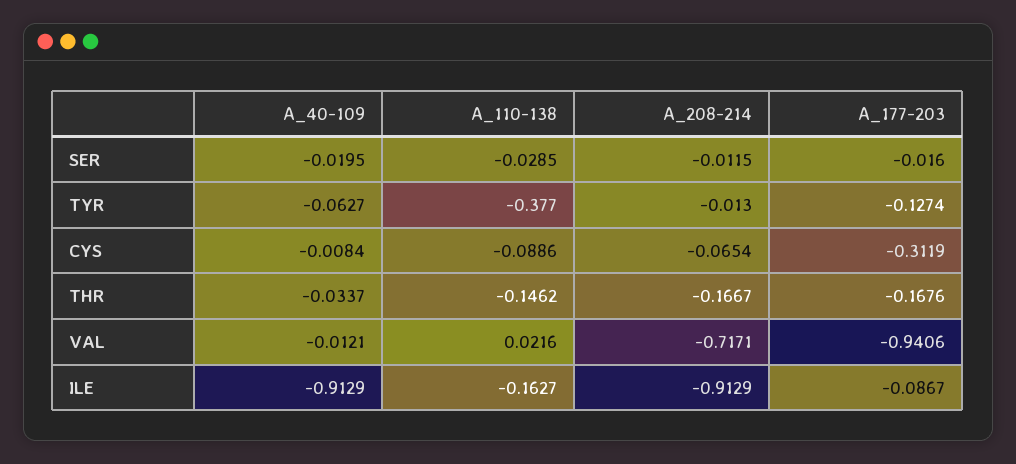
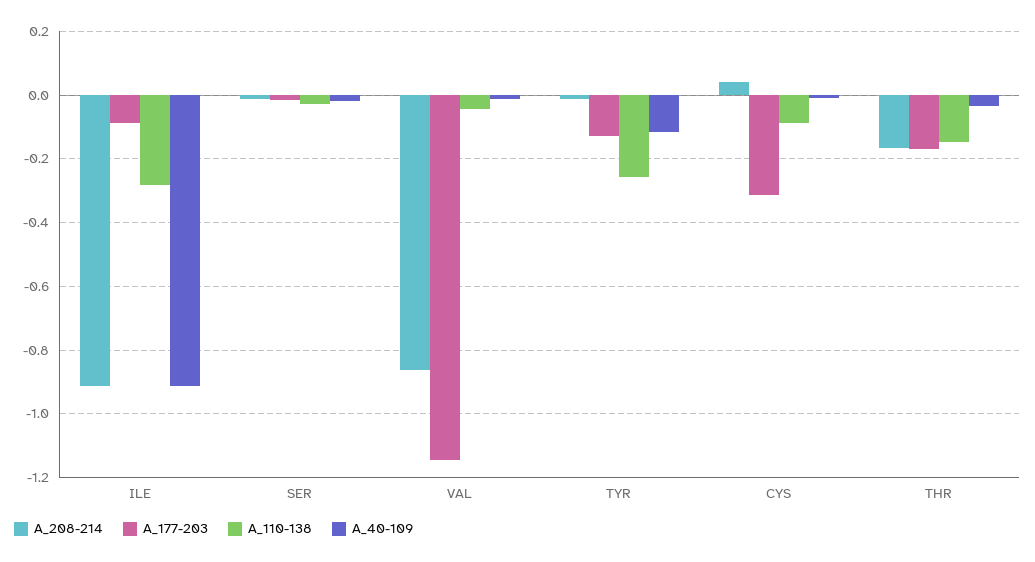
A_40-109, TYR: -0.0627 -> -0.12
A_110-138, TYR: -0.377 -> -0.26
A_208-214, CYS: -0.0654 -> 0.04
A_110-138, VAL: 0.0216 -> -0.04
A_208-214, VAL: -0.7171 -> -0.86
A_177-203, VAL: -0.9406 -> -1.14
A_110-138, ILE: -0.1627 -> -0.28

